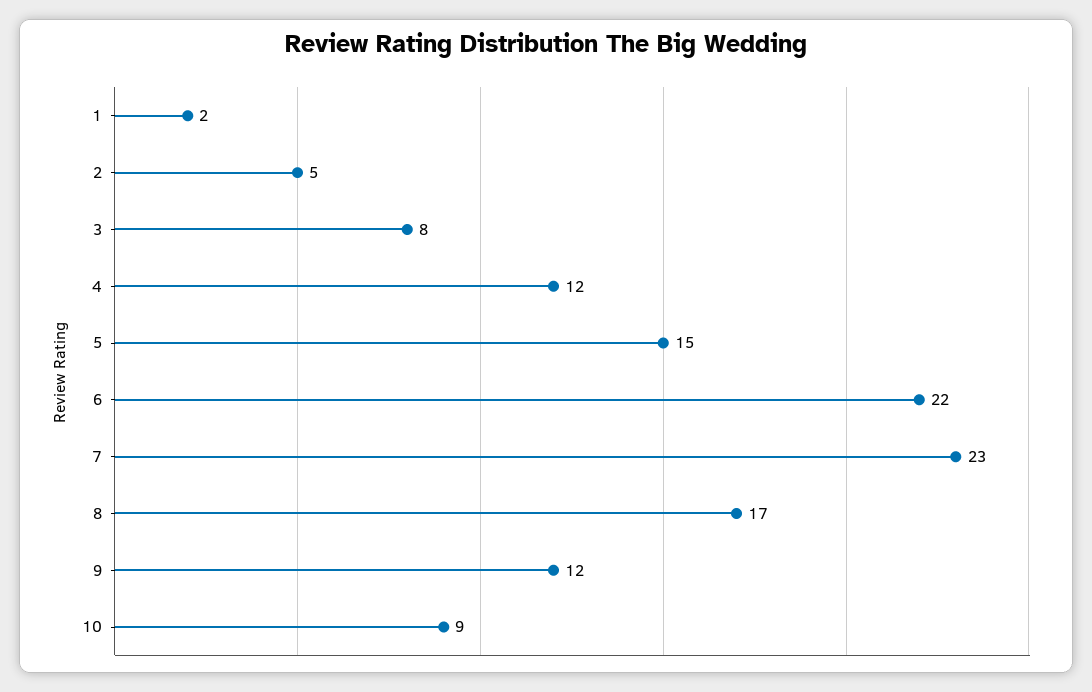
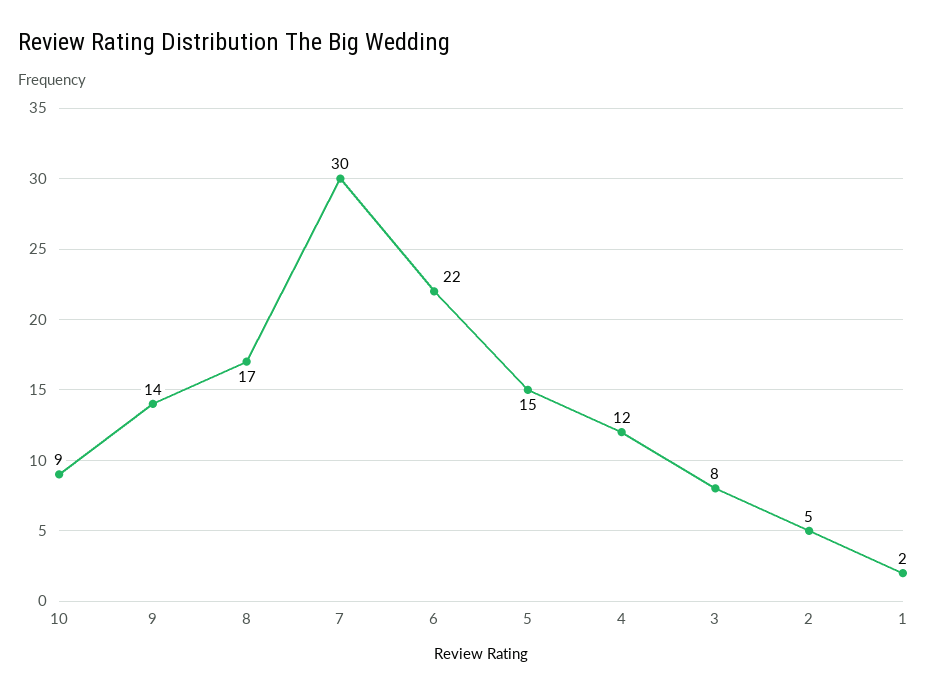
7: 23 -> 30
9: 12 -> 14

